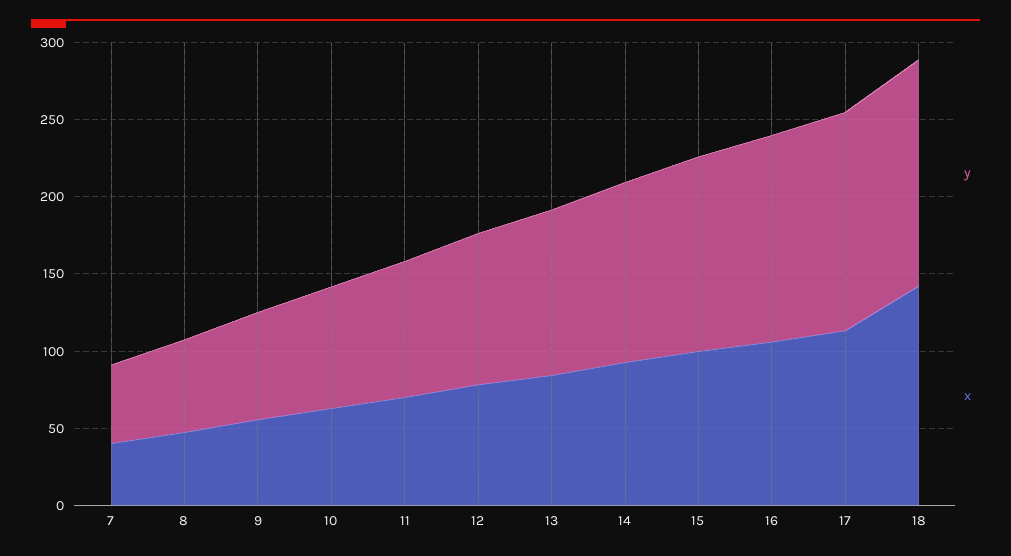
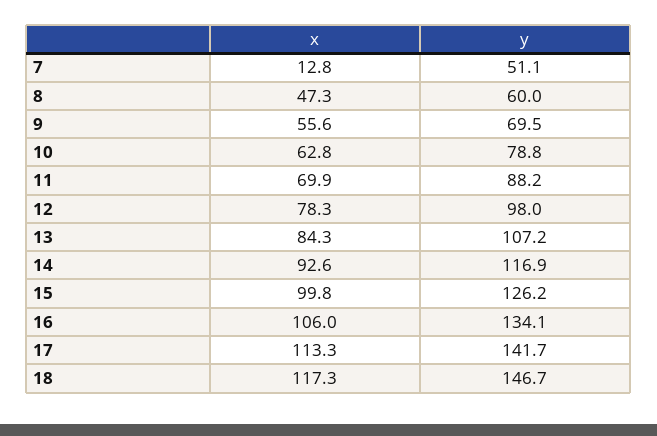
x, 7: 40 -> 12.8
x, 18: 140 -> 117.3

